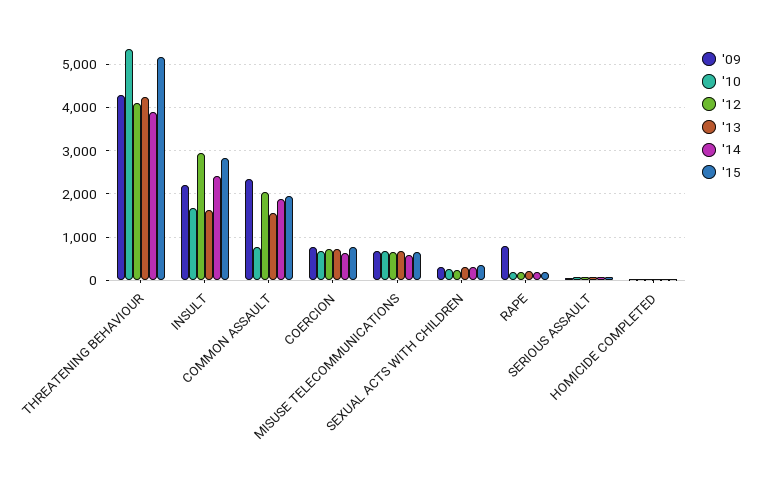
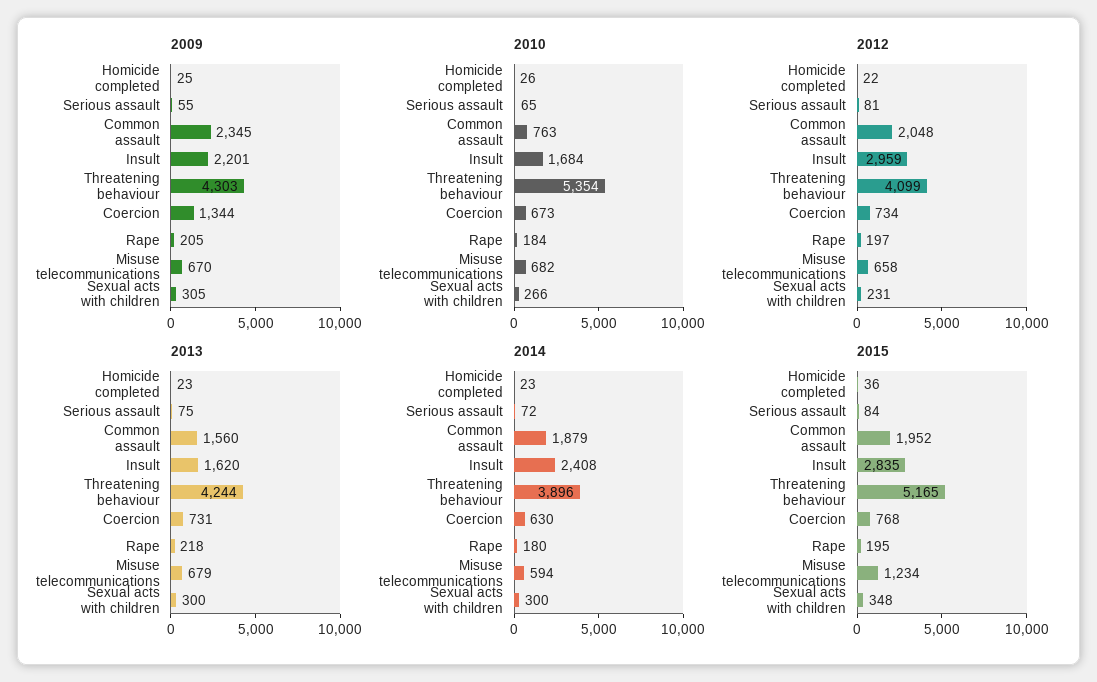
'09, COERCION: 800 -> 1344
'15, MISUSE TELECOMMUNICATIONS: 600 -> 1234
'09, RAPE: 800 -> 205

